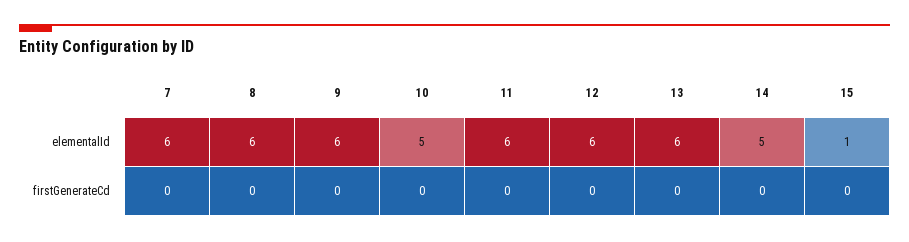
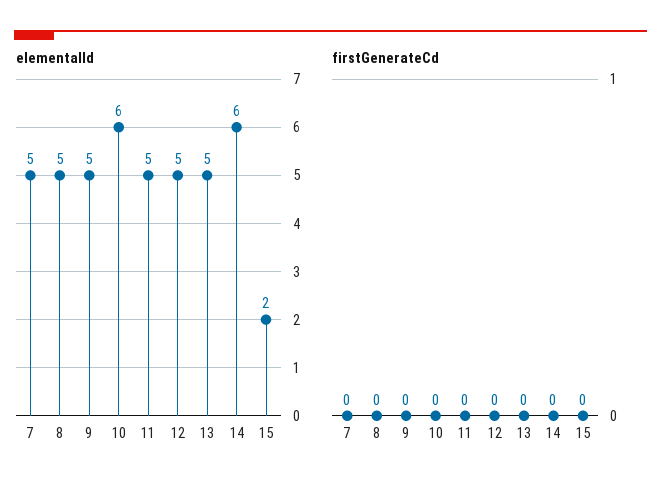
elementalId, 7: 6 -> 5
elementalId, 8: 6 -> 5
elementalId, 9: 6 -> 5
elementalId, 10: 5 -> 6
elementalId, 11: 6 -> 5
elementalId, 12: 6 -> 5
elementalId, 13: 6 -> 5
elementalId, 14: 5 -> 6
elementalId, 15: 1 -> 2

